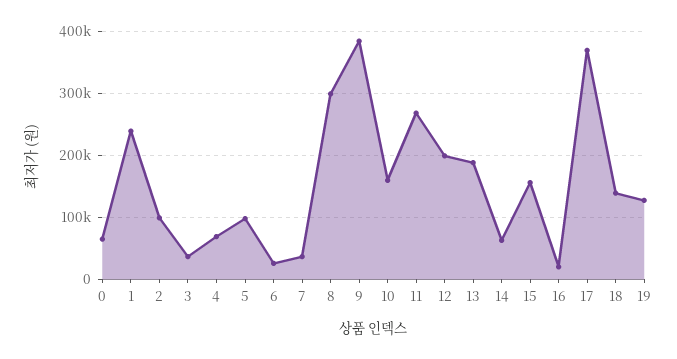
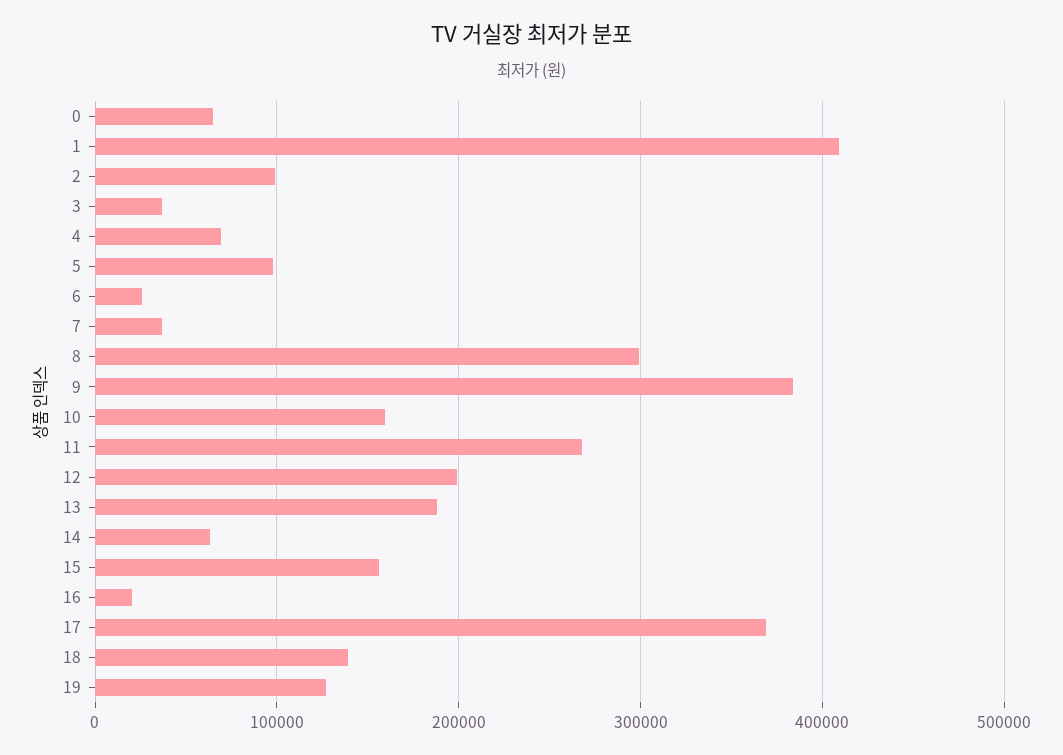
1: 240000 -> 410000

